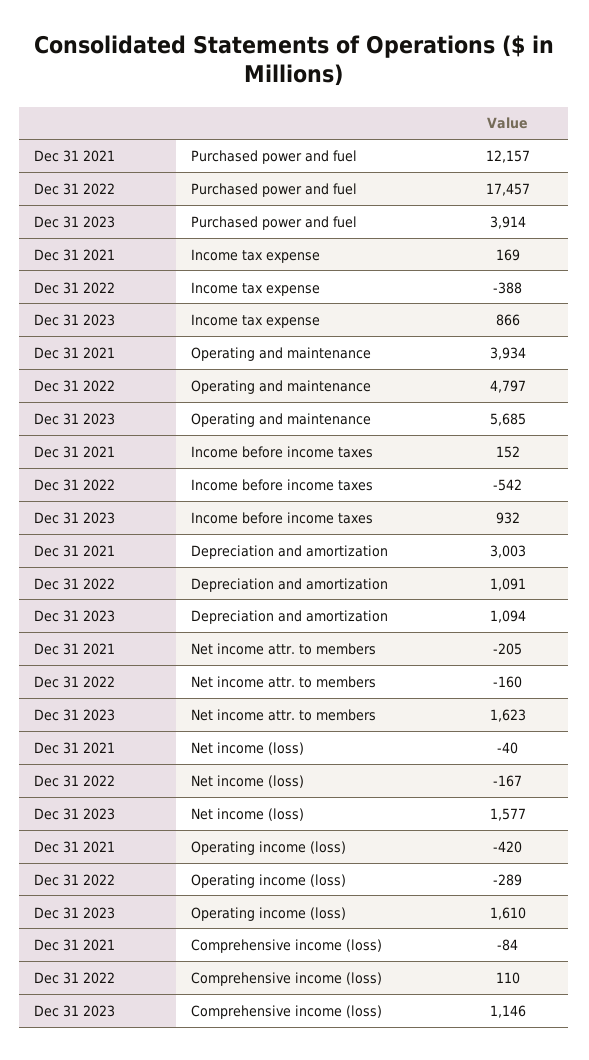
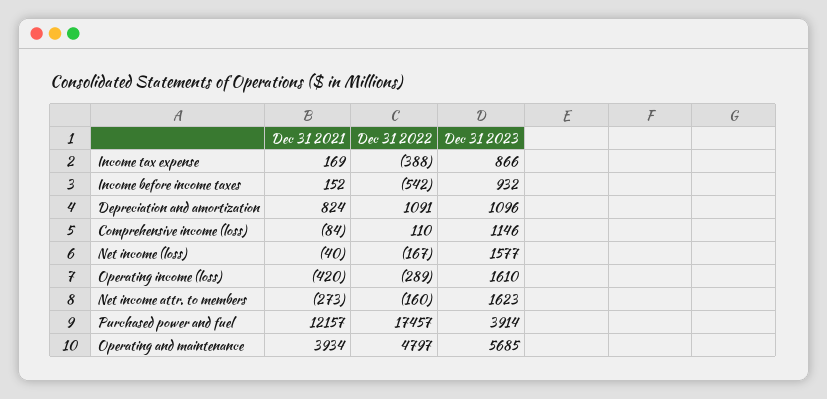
Dec 31 2021, Depreciation and amortization: 3003 -> 824
Dec 31 2023, Depreciation and amortization: 1094 -> 1096
Dec 31 2021, Net income attr. to members: -205 -> -273

